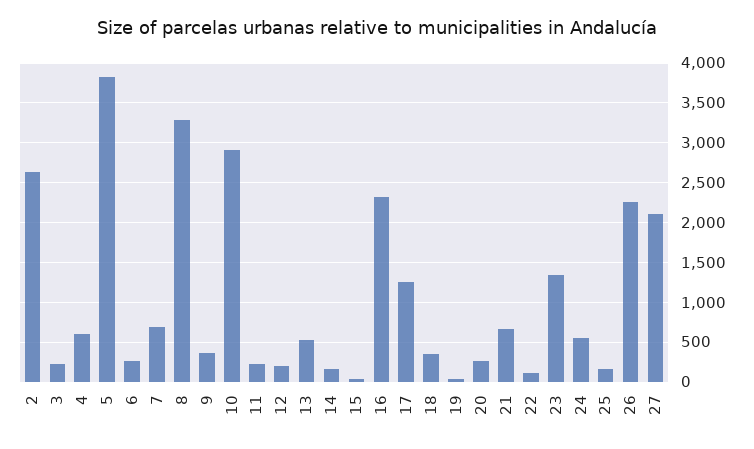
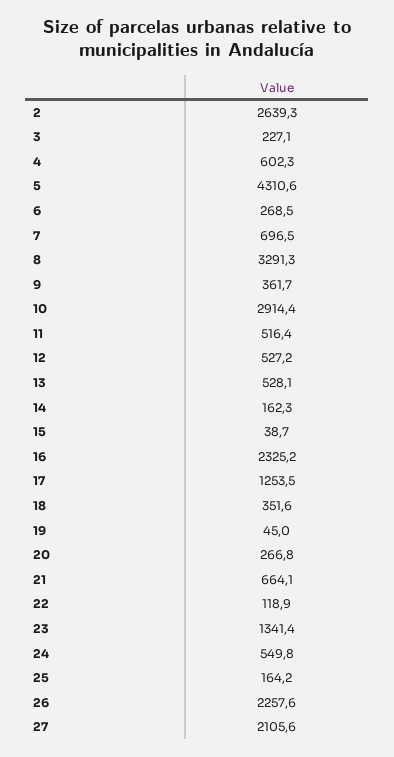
5: 3800 -> 4310.6
11: 200 -> 516.4
12: 200 -> 527.2

